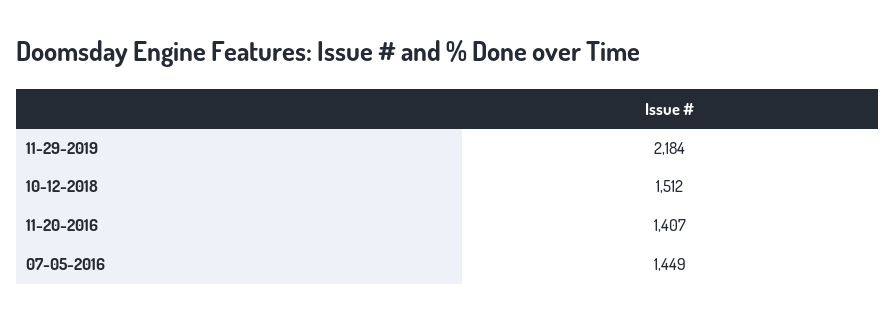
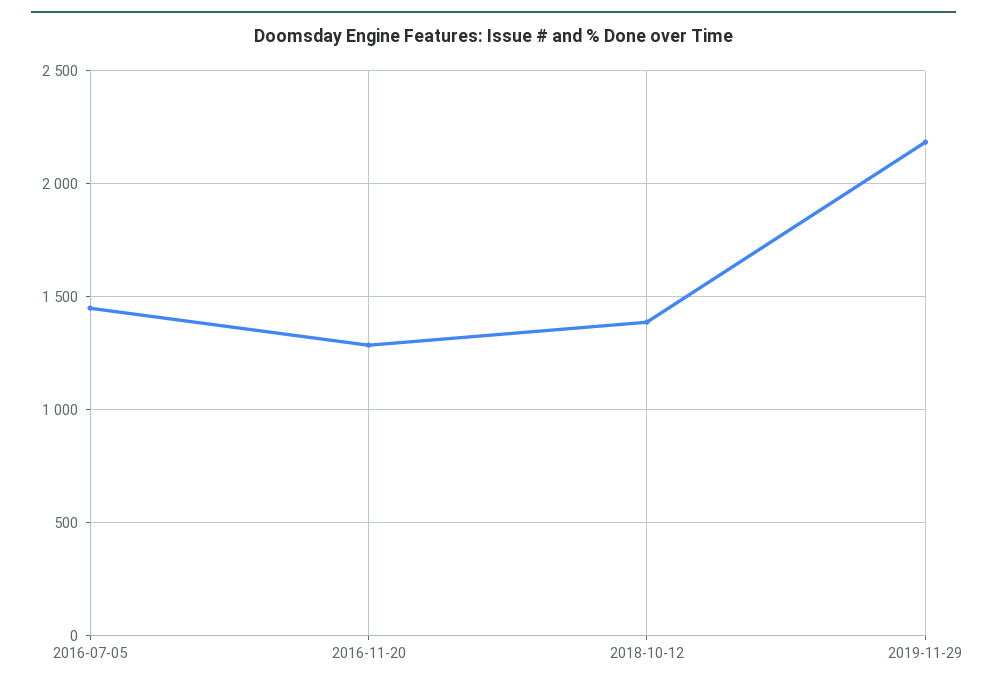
10-12-2018: 1512 -> 1400
11-20-2016: 1407 -> 1300

